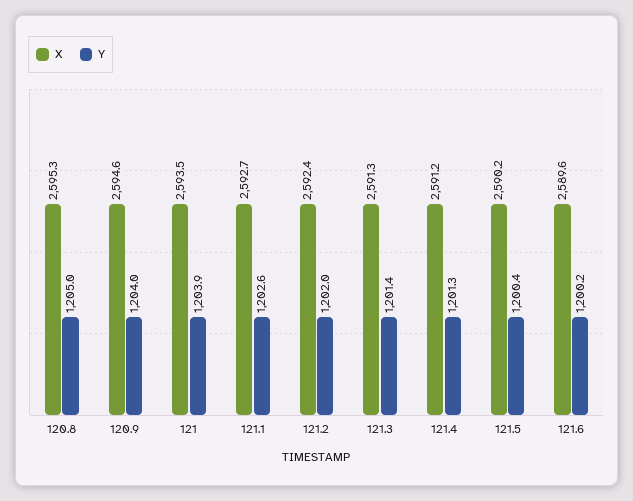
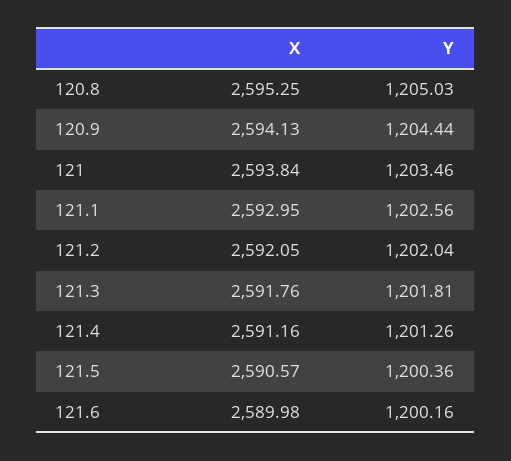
X, 120.9: 2594.6 -> 2594.13
Y, 120.9: 1204 -> 1204.44
X, 121: 2593.5 -> 2593.84
Y, 121: 1203.9 -> 1203.46
X, 121.1: 2592.7 -> 2592.95
X, 121.2: 2592.4 -> 2592.05
X, 121.3: 2591.3 -> 2591.76
Y, 121.3: 1201.4 -> 1201.81
X, 121.5: 2590.2 -> 2590.57
X, 121.6: 2589.6 -> 2589.98

